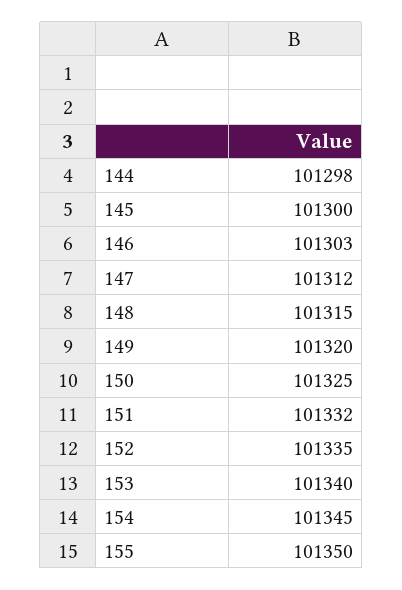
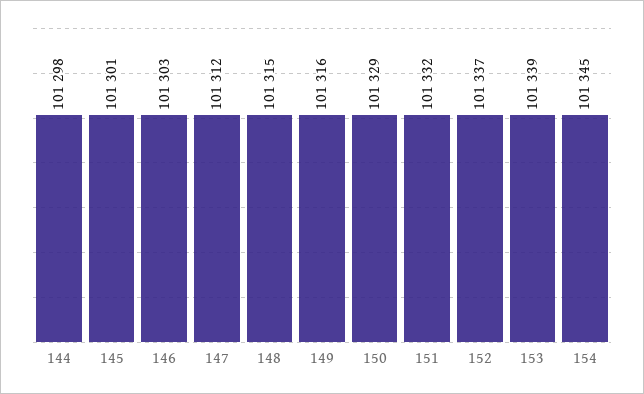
145: 101300 -> 101301
149: 101320 -> 101316
150: 101325 -> 101329
152: 101335 -> 101337
153: 101340 -> 101339
155: 101350 -> none

